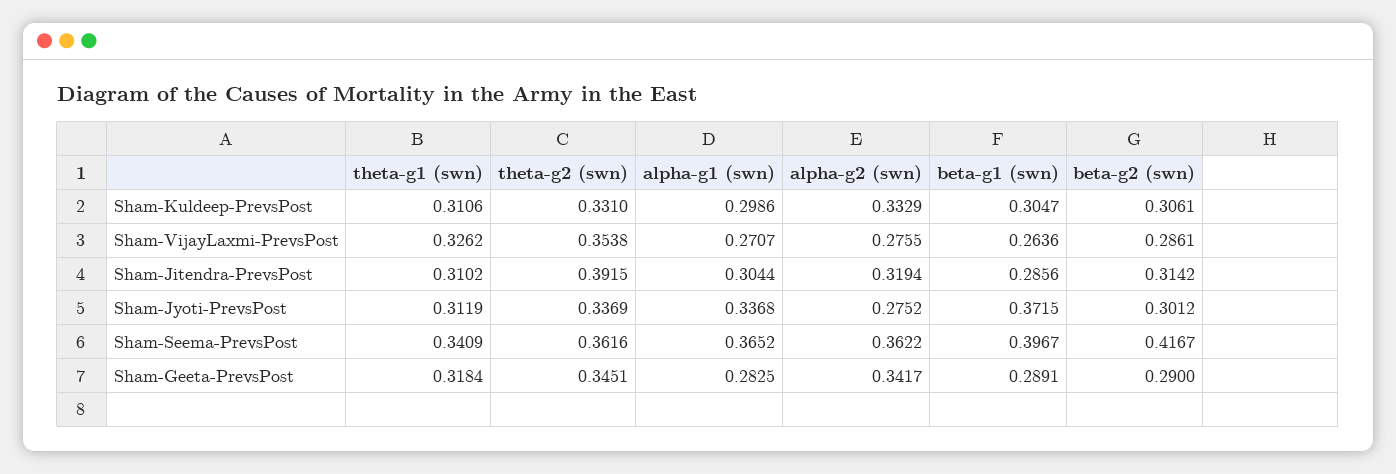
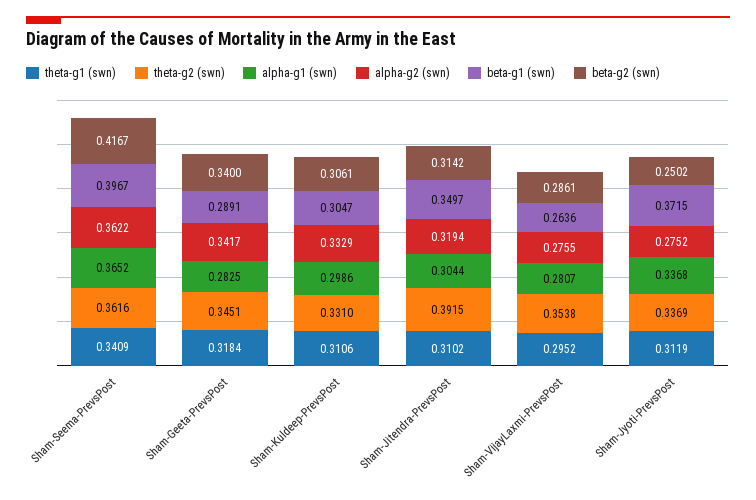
theta-g1 (swn), Sham-VijayLaxmi-PrevsPost: 0.3262 -> 0.2952
alpha-g1 (swn), Sham-VijayLaxmi-PrevsPost: 0.2707 -> 0.2807
beta-g1 (swn), Sham-Jitendra-PrevsPost: 0.2856 -> 0.3497
beta-g2 (swn), Sham-Jyoti-PrevsPost: 0.3012 -> 0.2502
beta-g2 (swn), Sham-Geeta-PrevsPost: 0.29 -> 0.34

